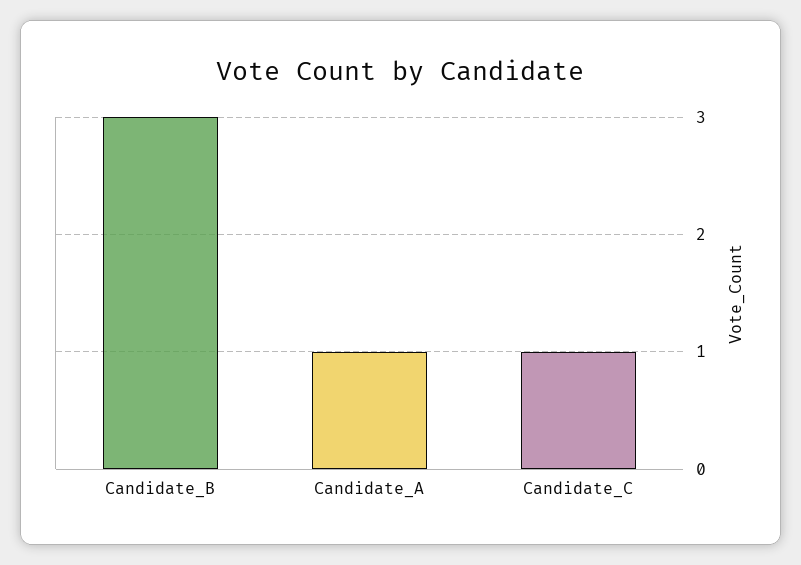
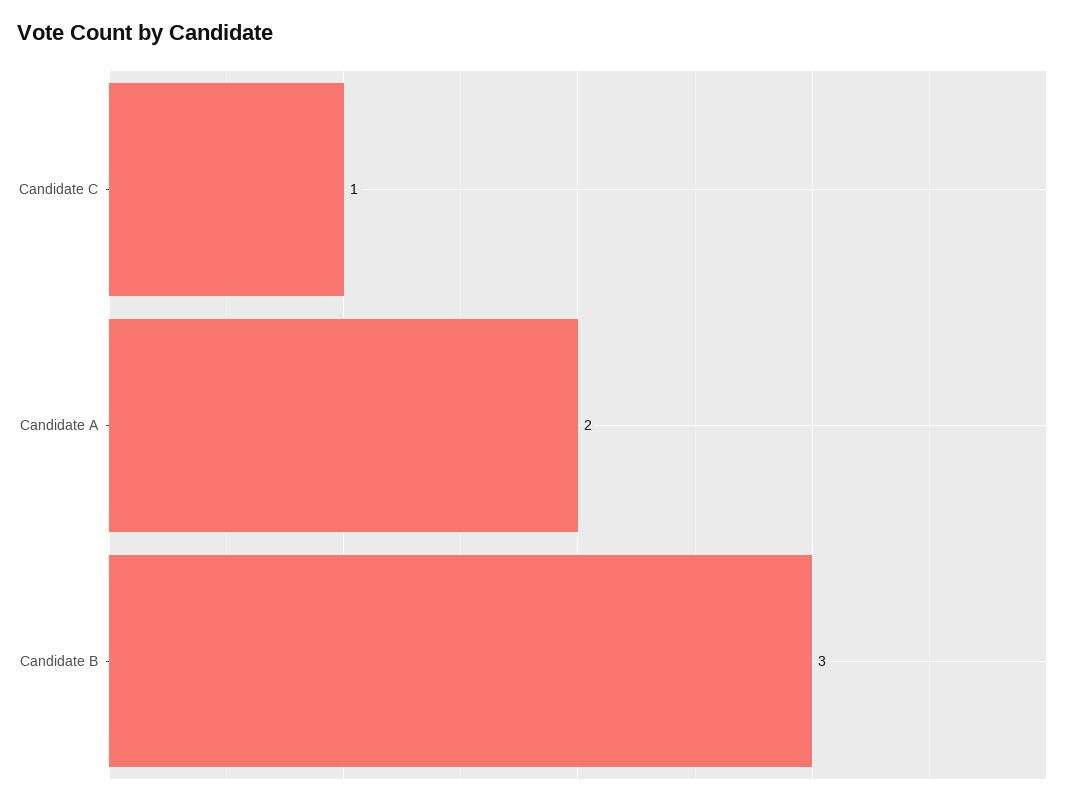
Candidate_A: 1 -> 2

